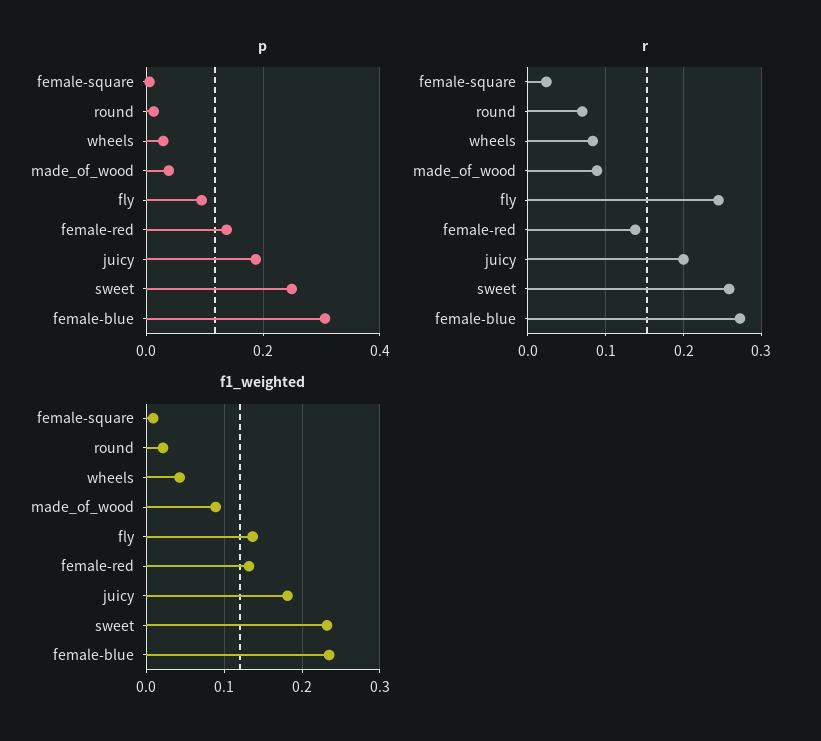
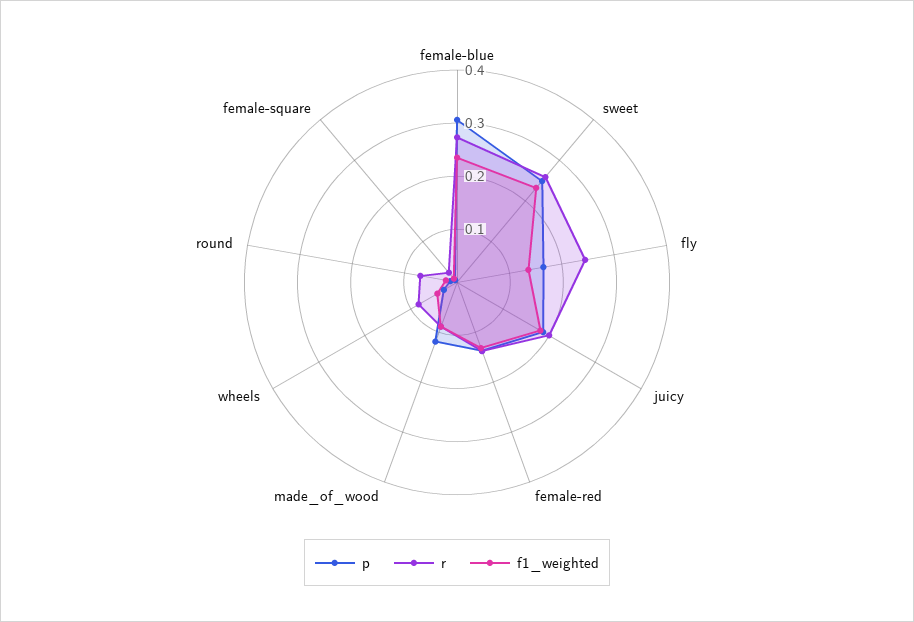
p, made_of_wood: 0.04 -> 0.12
p, fly: 0.1 -> 0.16

